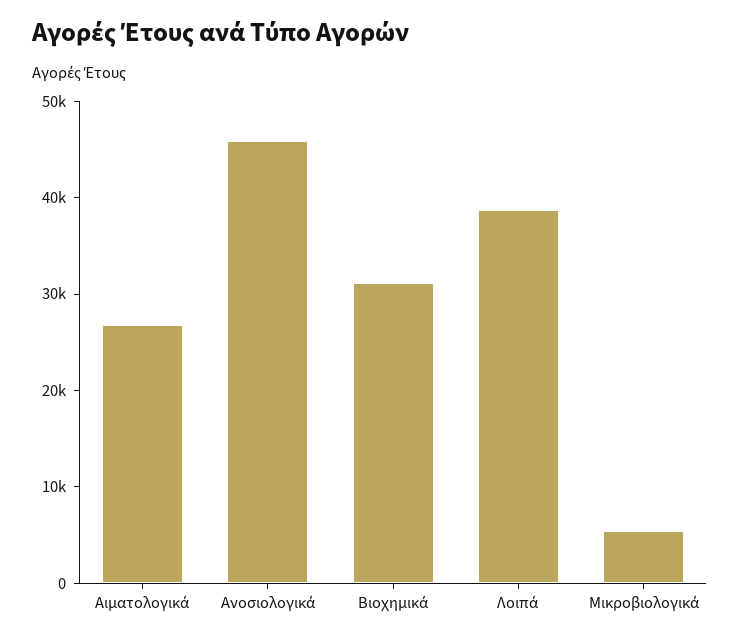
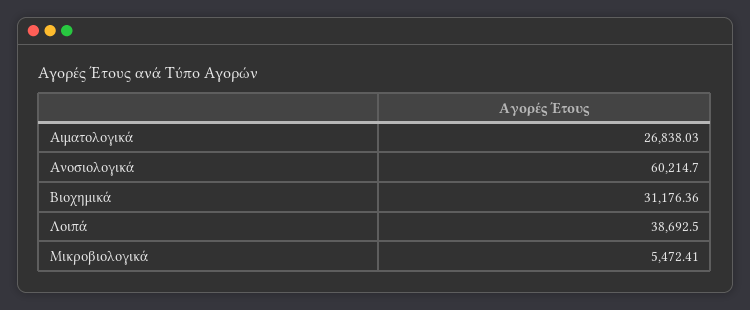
Ανοσιολογικά: 46000 -> 60214.7

